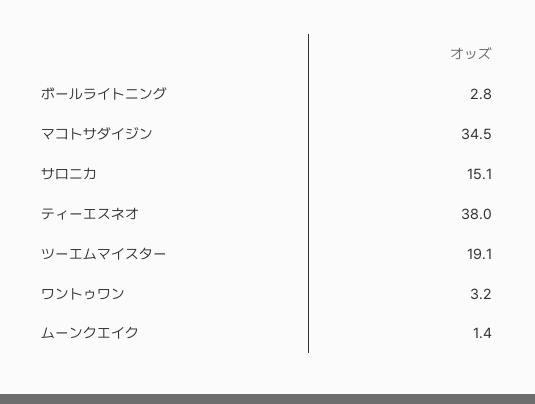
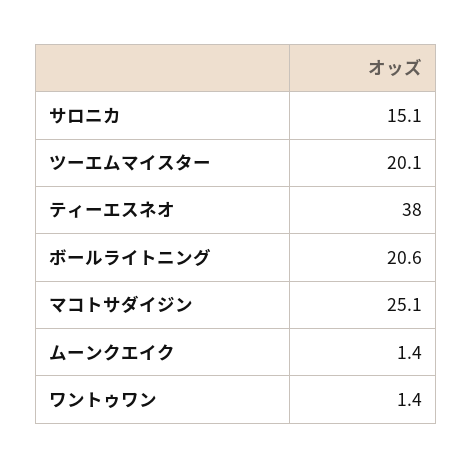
ボールライトニング: 2.8 -> 20.6
マコトサダイジン: 34.5 -> 25.1
ツーエムマイスター: 19.1 -> 20.1
ワントゥワン: 3.2 -> 1.4

